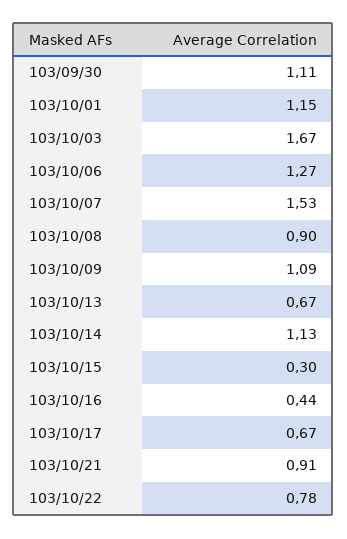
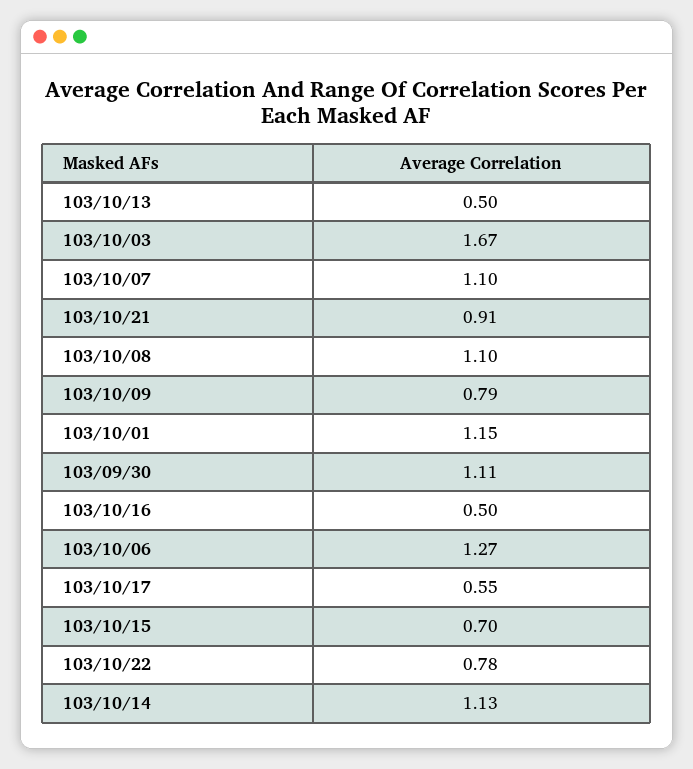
103/10/07: 1.53 -> 1.1
103/10/08: 0.9 -> 1.1
103/10/09: 1.09 -> 0.79
103/10/13: 0.67 -> 0.5
103/10/15: 0.3 -> 0.7
103/10/16: 0.44 -> 0.5
103/10/17: 0.67 -> 0.55

